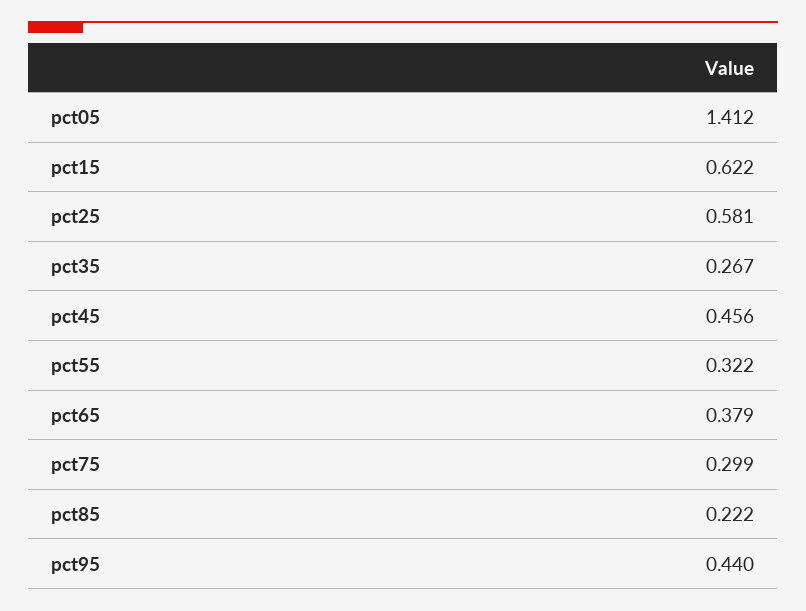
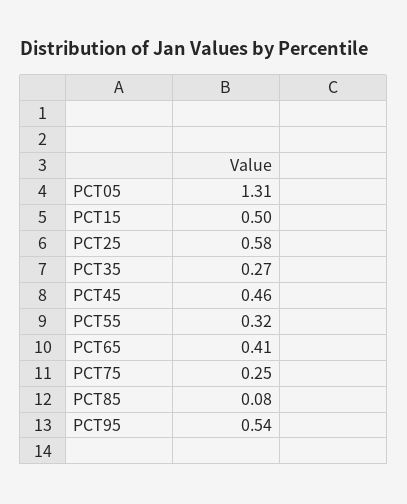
pct05: 1.412 -> 1.31
pct15: 0.622 -> 0.5
pct65: 0.379 -> 0.41
pct75: 0.299 -> 0.25
pct85: 0.222 -> 0.08
pct95: 0.44 -> 0.54

